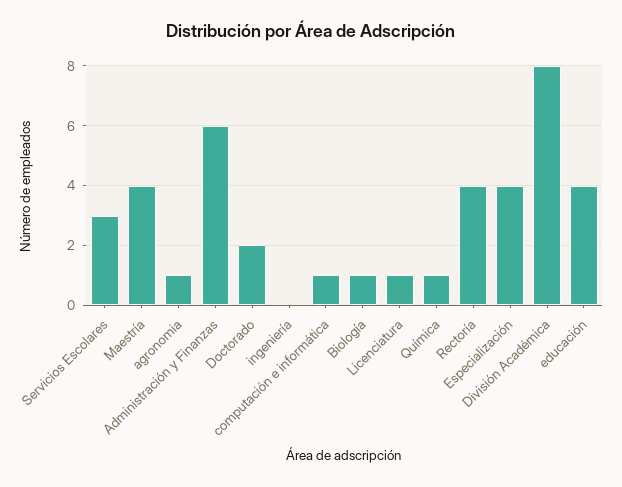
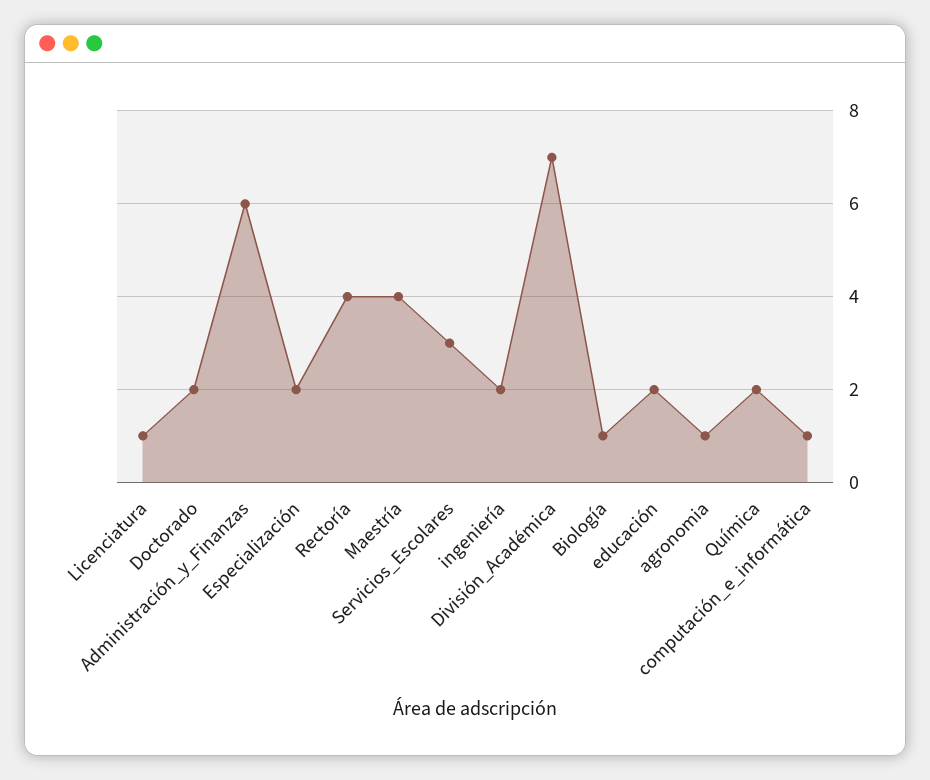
ingeniería: 0 -> 2
Química: 1 -> 2
Especialización: 4 -> 2
División Académica: 8 -> 7
educación: 4 -> 2

